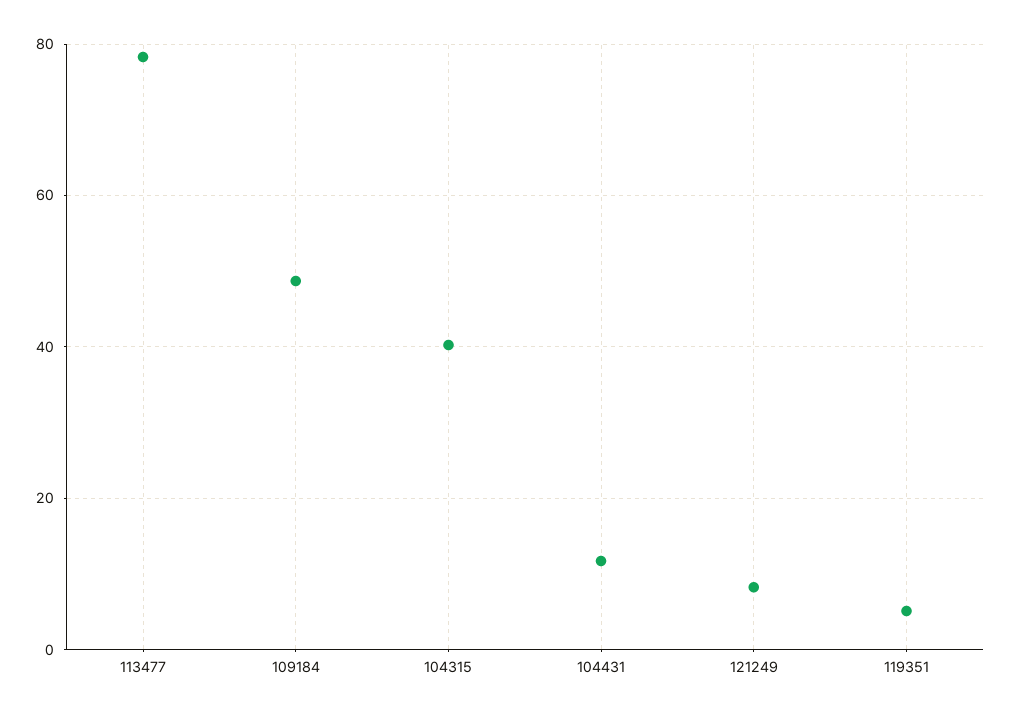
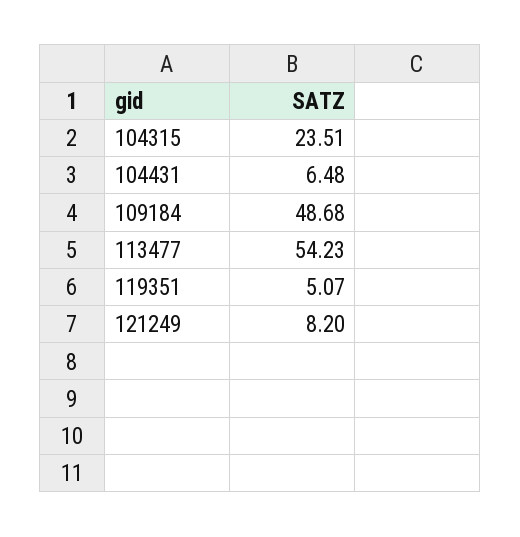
113477: 78 -> 54.23
104315: 40 -> 23.51
104431: 12 -> 6.48

